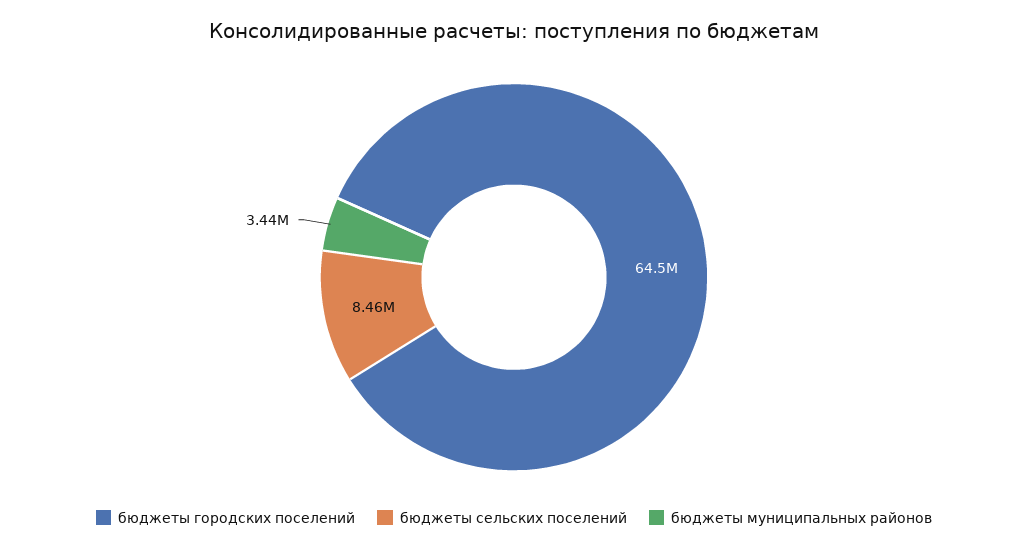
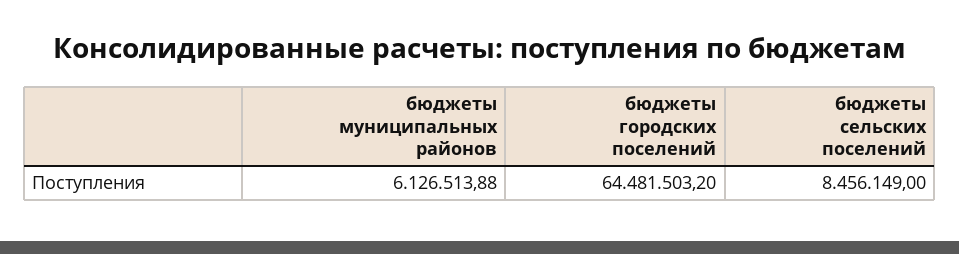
бюджеты муниципальных районов: 3440000 -> 6126513.88

